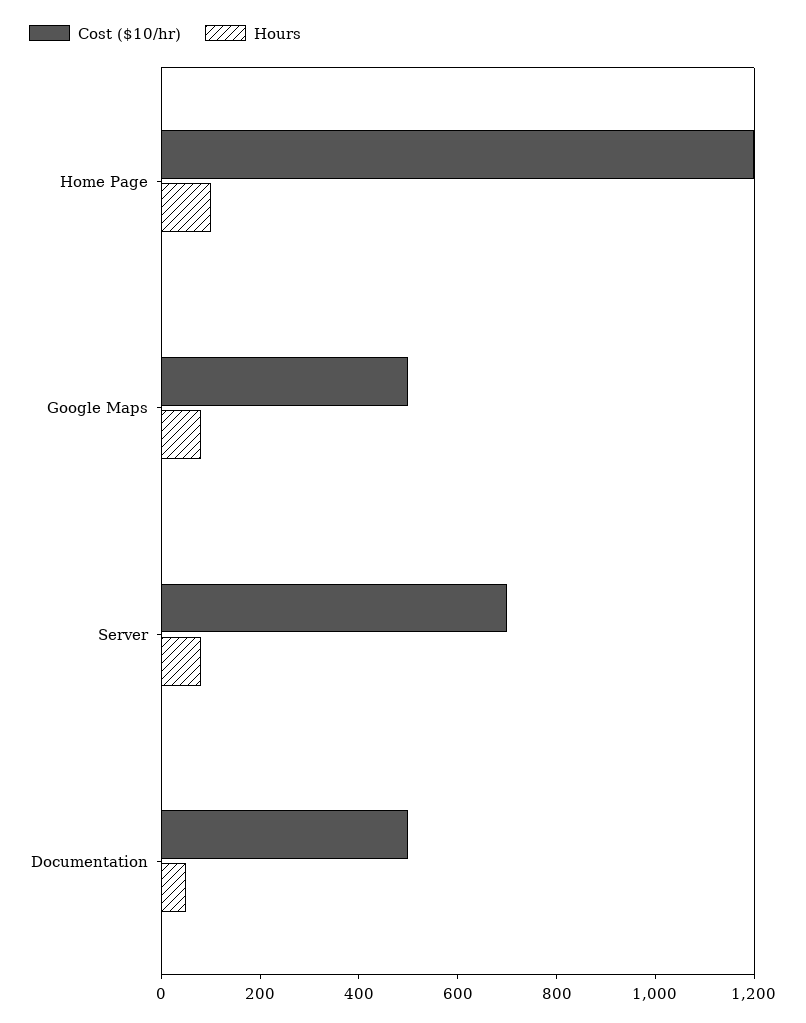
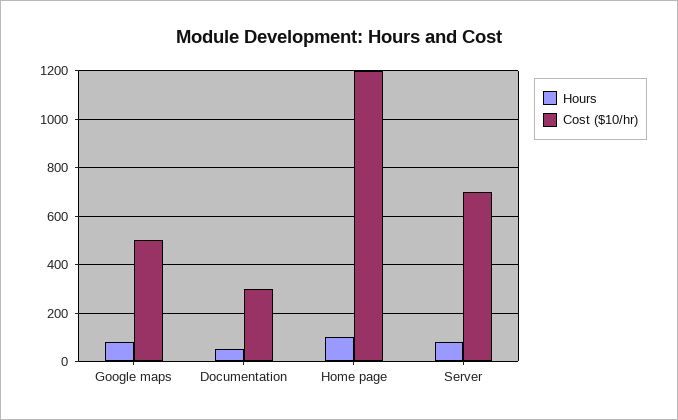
Cost ($10/hr), Documentation: 500 -> 300

